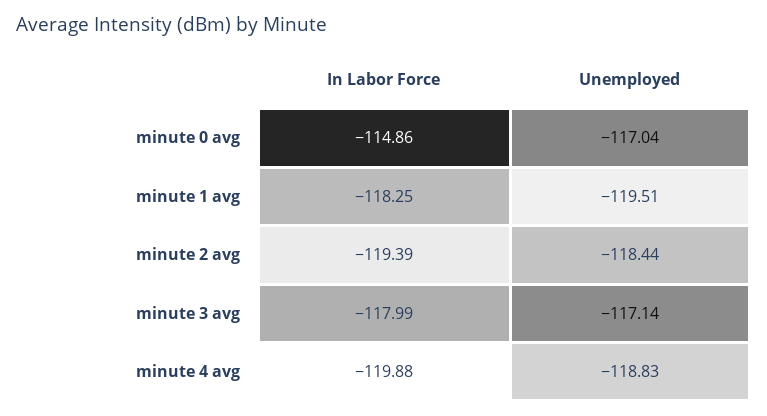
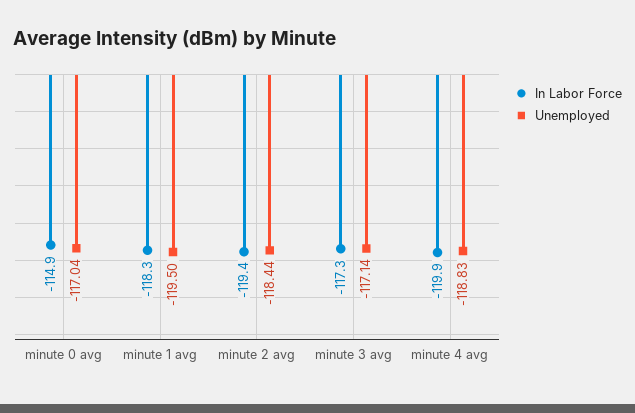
Unemployed, minute 1 avg: -119.51 -> -119.5
In Labor Force, minute 3 avg: -117.99 -> -117.3

